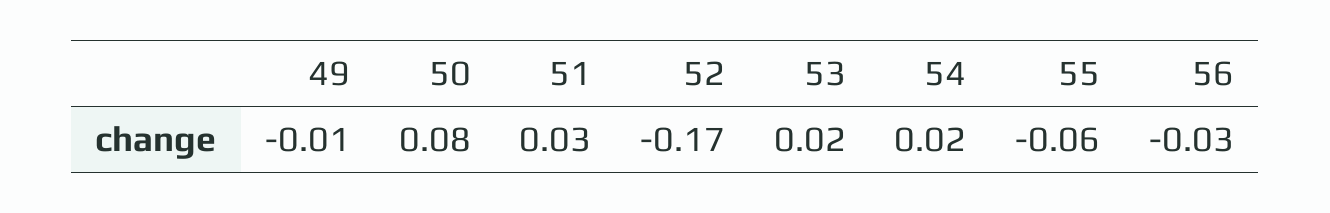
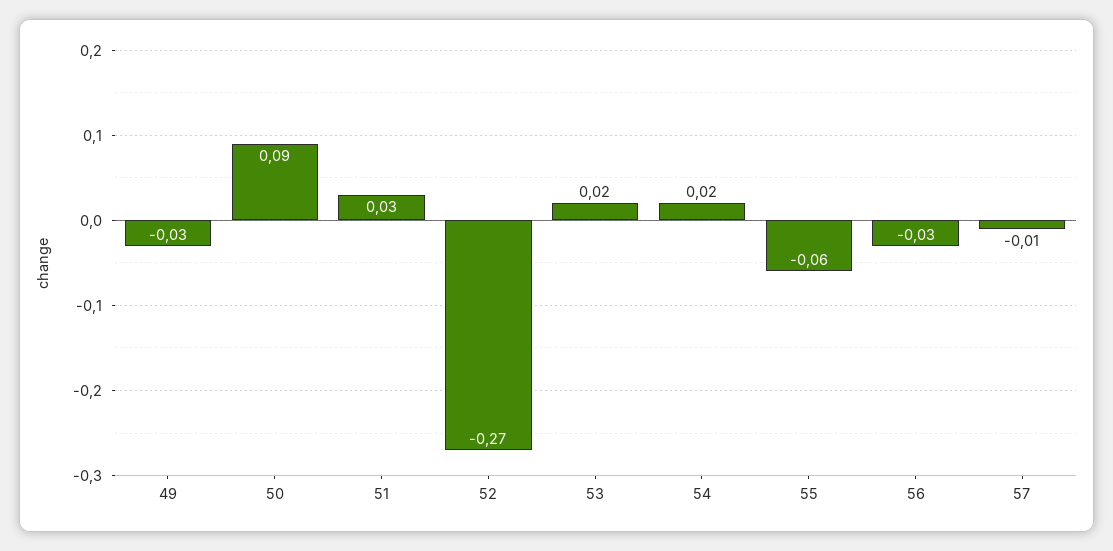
49: -0.01 -> -0.03
50: 0.08 -> 0.09
52: -0.17 -> -0.27
57: none -> -0.01

